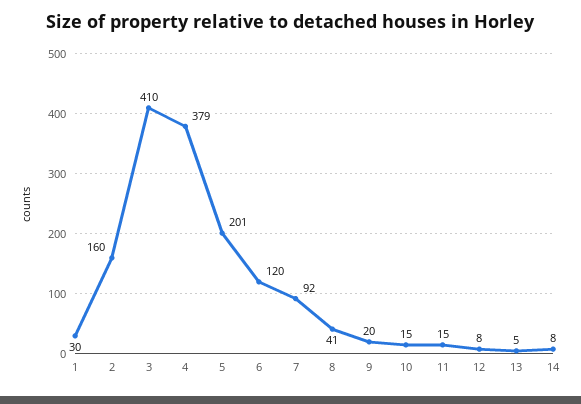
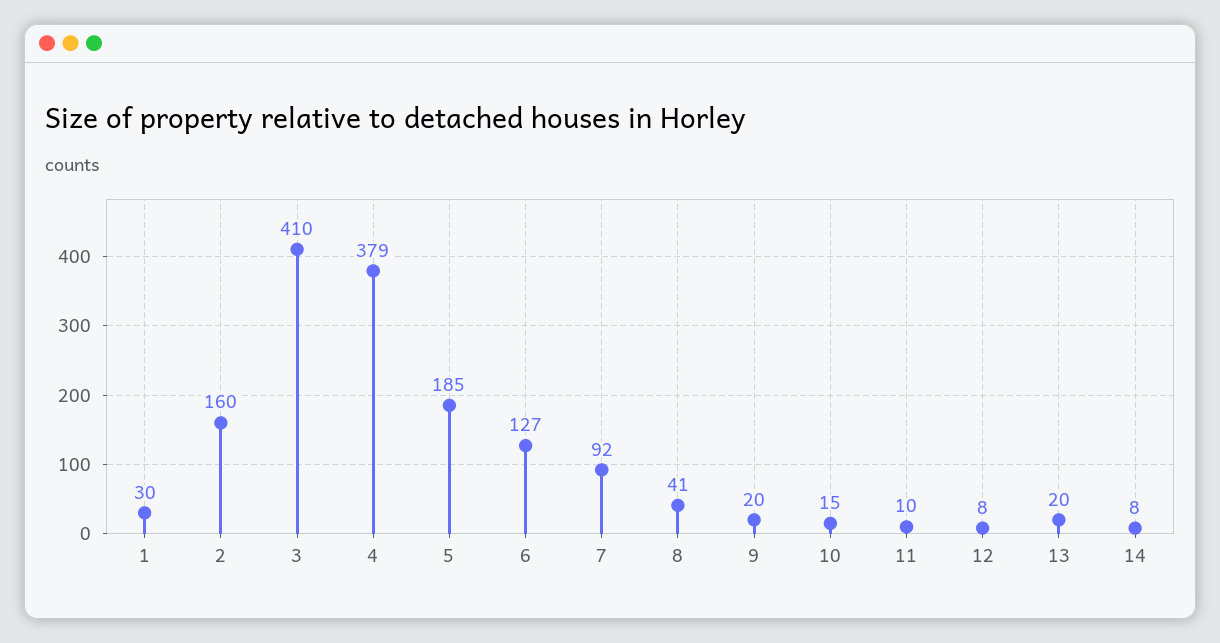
5: 201 -> 185
6: 120 -> 127
11: 15 -> 10
13: 5 -> 20

